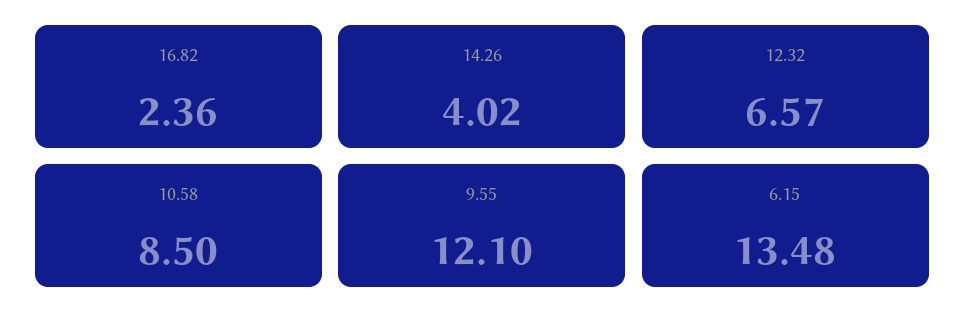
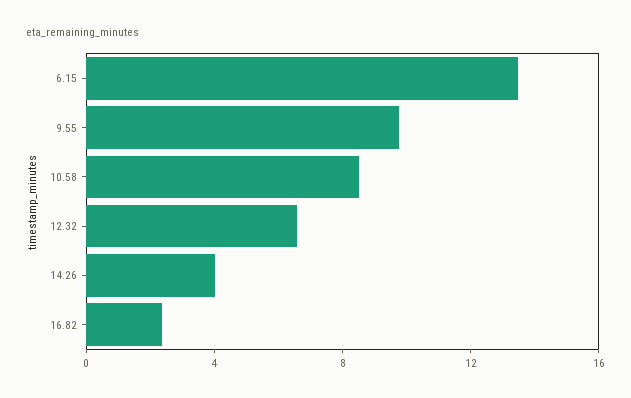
9.55: 12.1 -> 10

